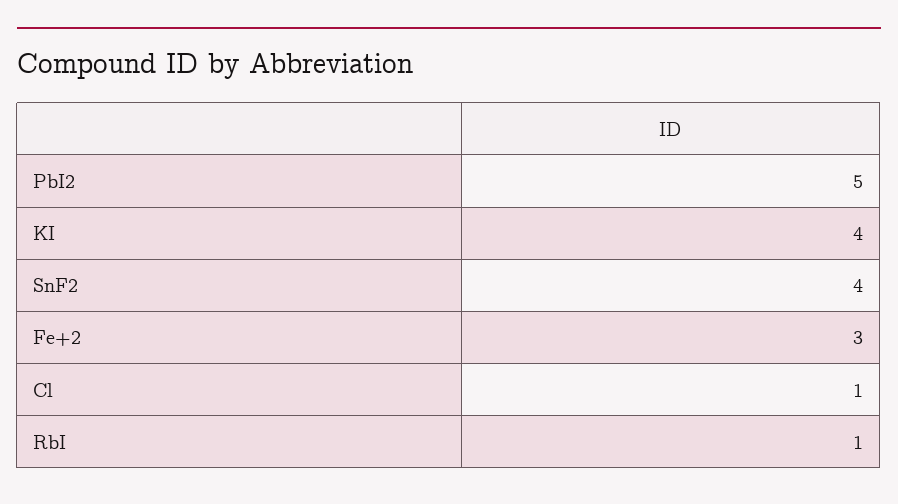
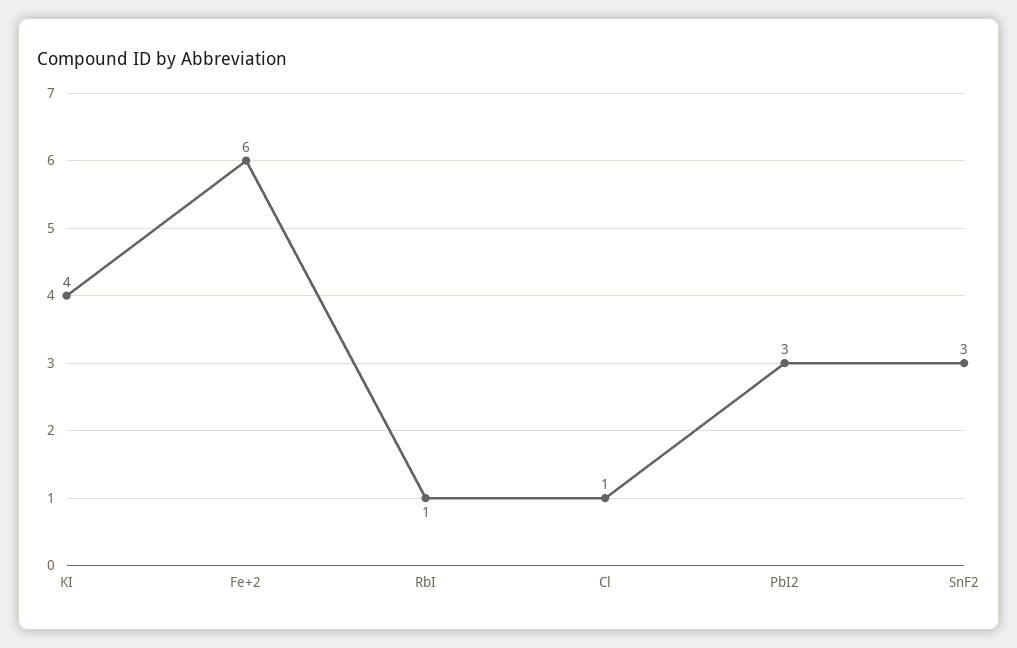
PbI2: 5 -> 3
SnF2: 4 -> 3
Fe+2: 3 -> 6

